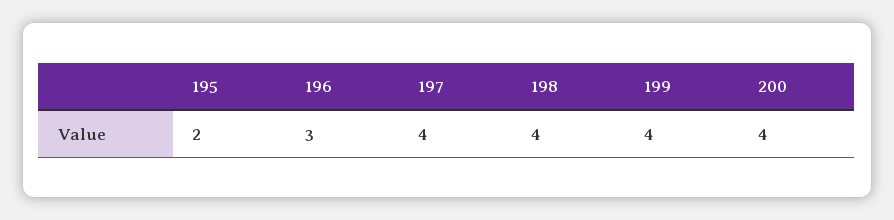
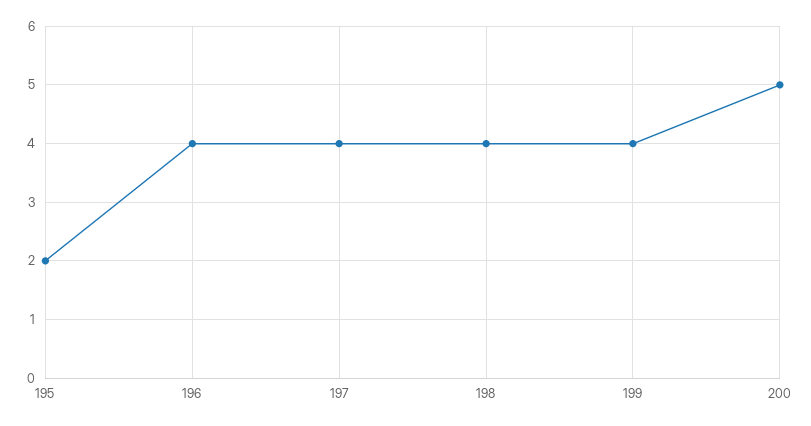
196: 3 -> 4
200: 4 -> 5

